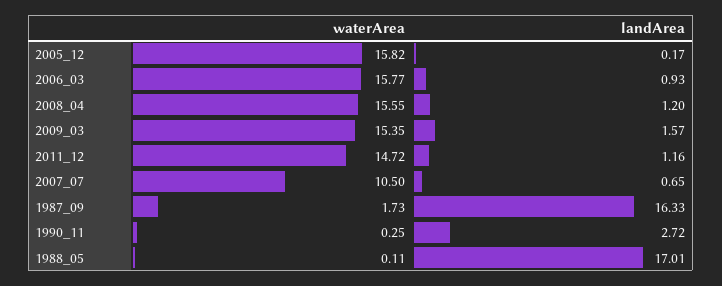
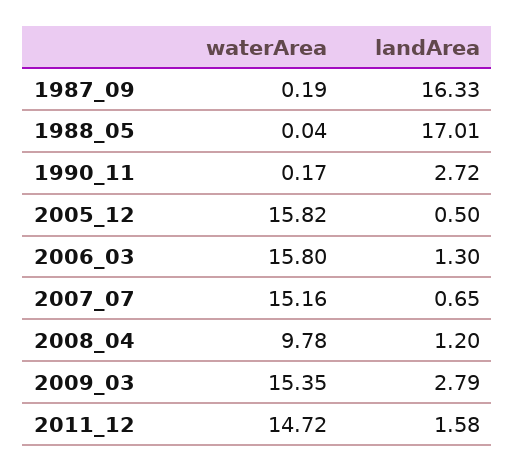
landArea, 2005_12: 0.17 -> 0.5
waterArea, 2006_03: 15.77 -> 15.8
landArea, 2006_03: 0.93 -> 1.3
waterArea, 2008_04: 15.55 -> 9.78
landArea, 2009_03: 1.57 -> 2.79
landArea, 2011_12: 1.16 -> 1.58
waterArea, 2007_07: 10.5 -> 15.16
waterArea, 1987_09: 1.73 -> 0.19
waterArea, 1990_11: 0.25 -> 0.17
waterArea, 1988_05: 0.11 -> 0.04

